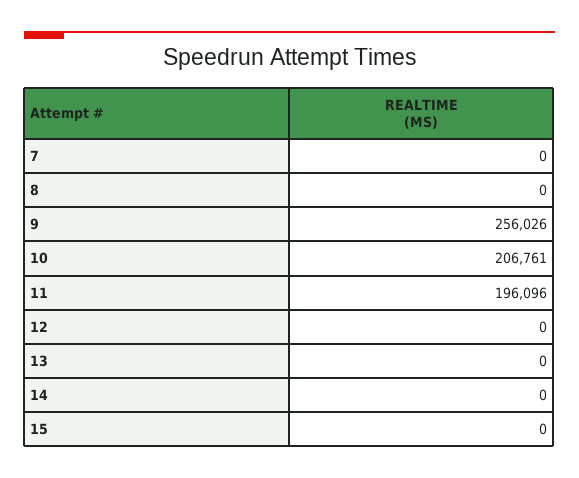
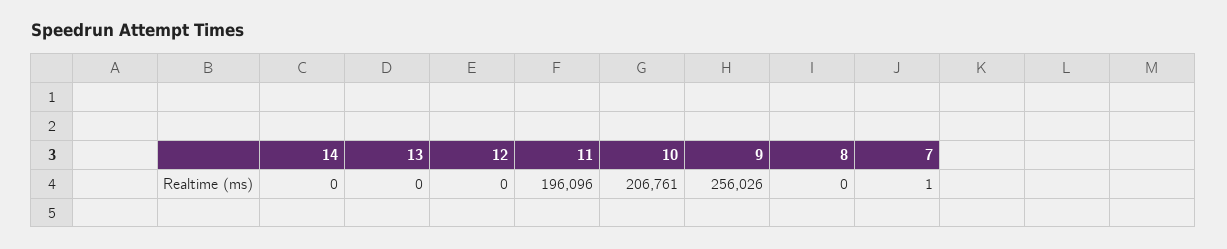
7: 0 -> 1
15: 0 -> none

